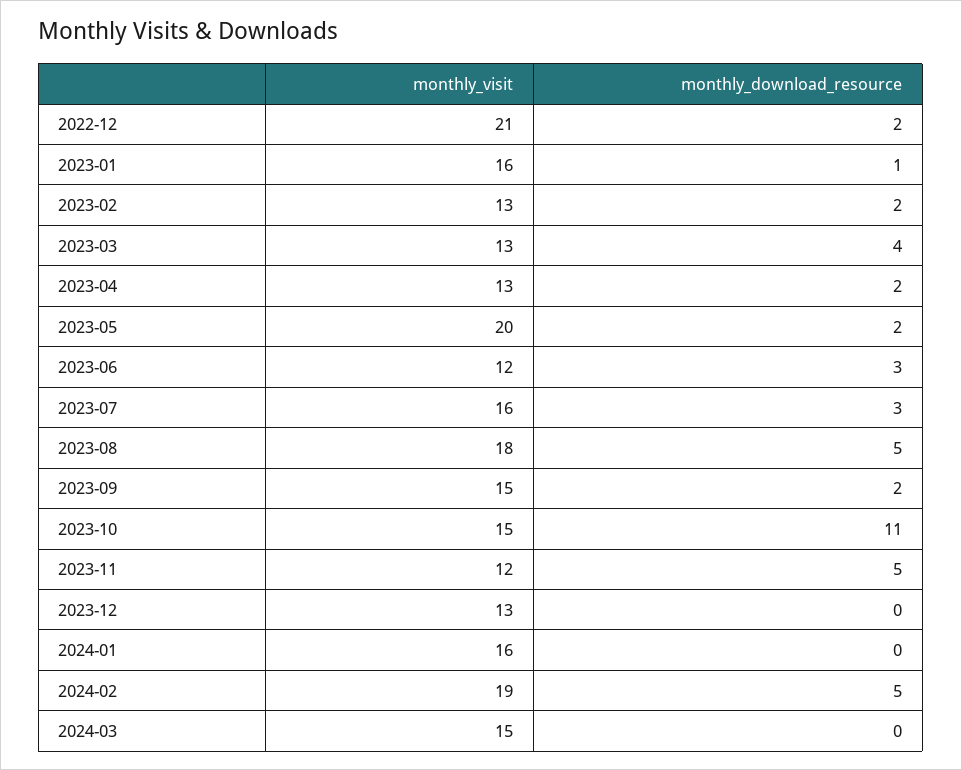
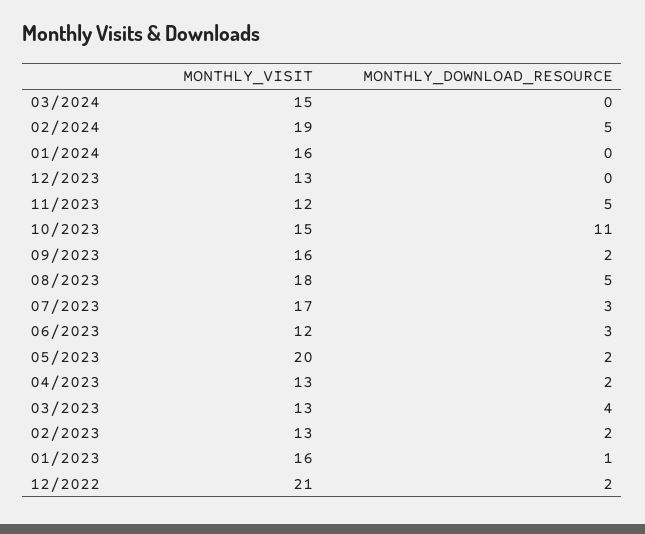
monthly_visit, 2023-07: 16 -> 17
monthly_visit, 2023-09: 15 -> 16

